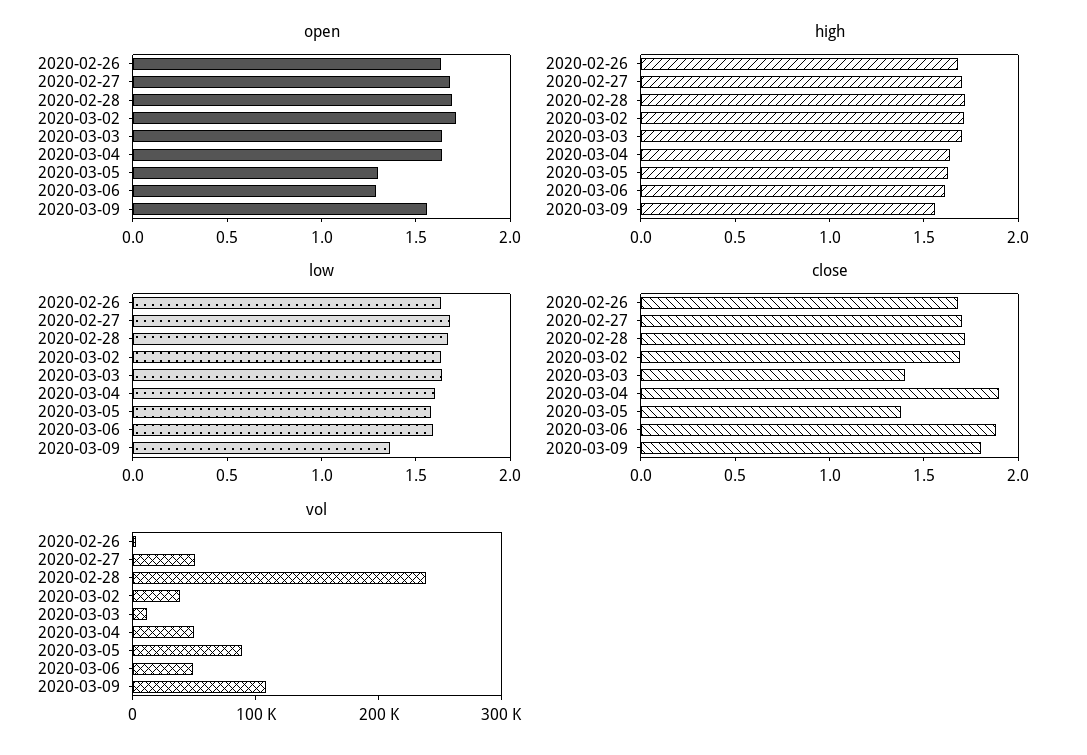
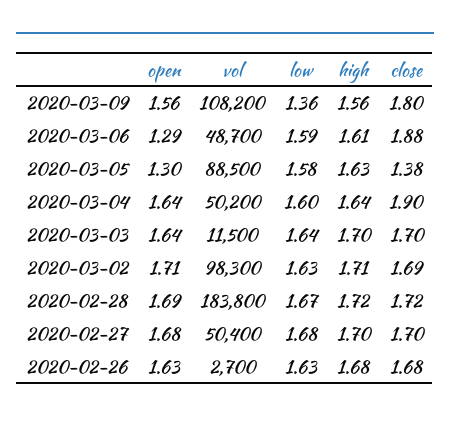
close, 2020-03-03: 1.4 -> 1.7
vol, 2020-02-28: 240000 -> 183800
vol, 2020-03-02: 40000 -> 98300

